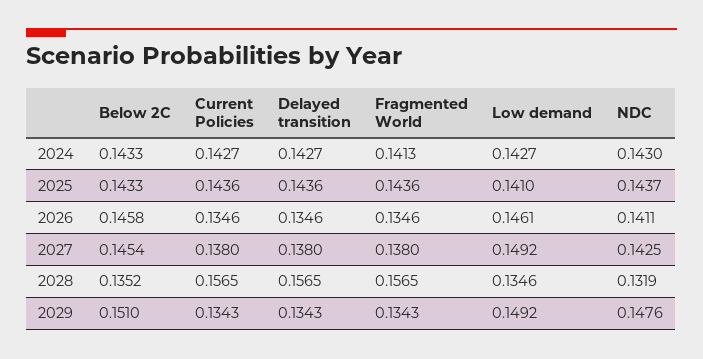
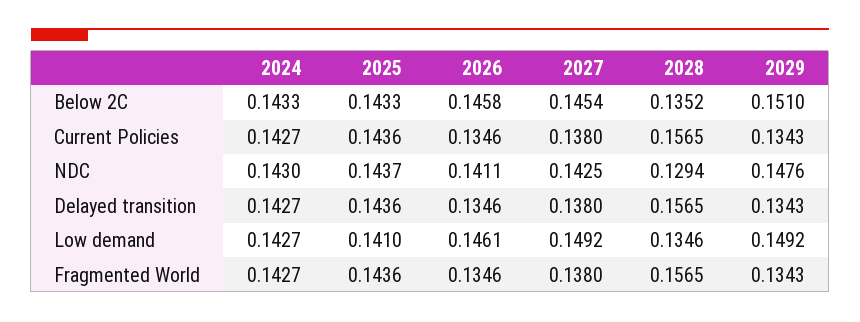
Fragmented World, 2024: 0.1413 -> 0.1427
NDC, 2028: 0.1319 -> 0.1294

